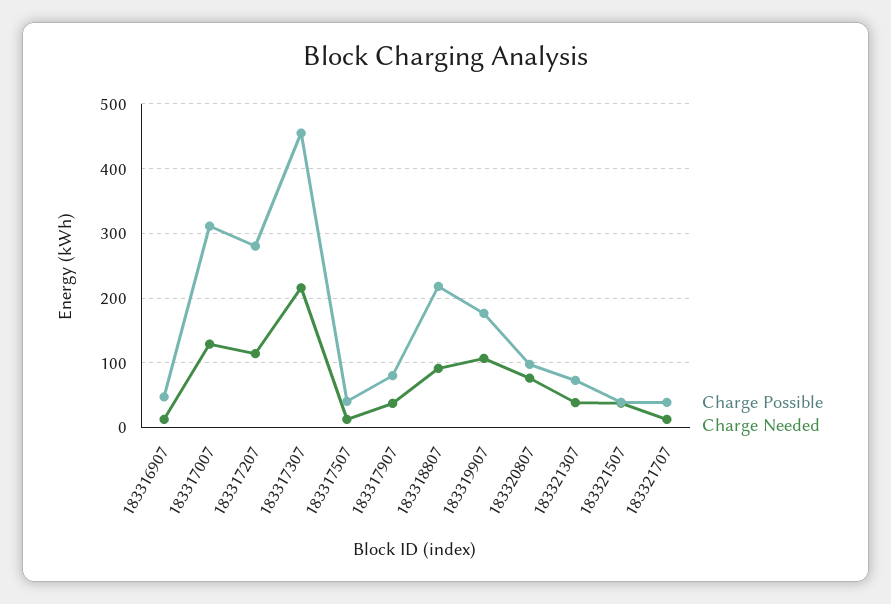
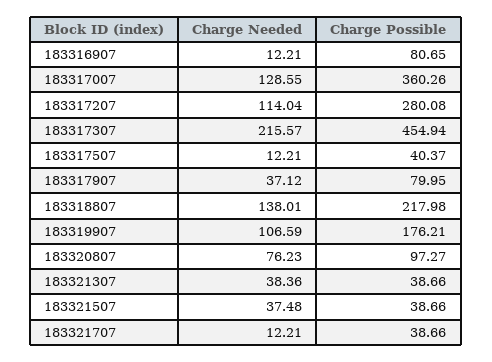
Charge Possible, 183316907: 50 -> 80.65
Charge Possible, 183317007: 310 -> 360.26
Charge Needed, 183318807: 90 -> 138.01
Charge Possible, 183321307: 70 -> 38.66

